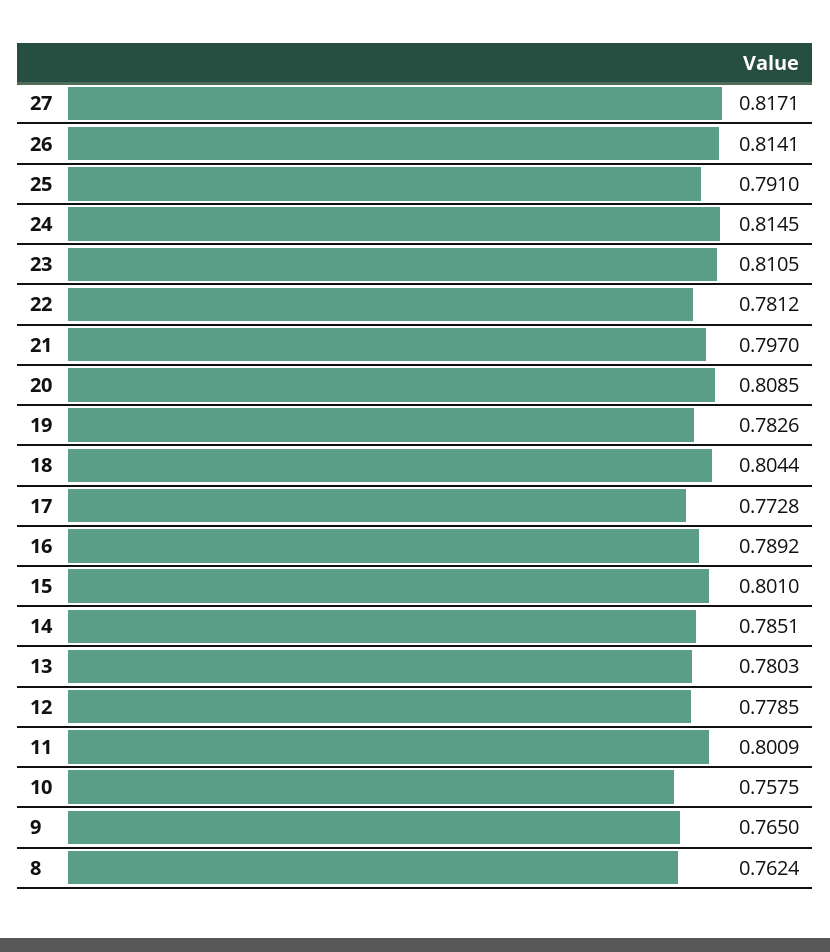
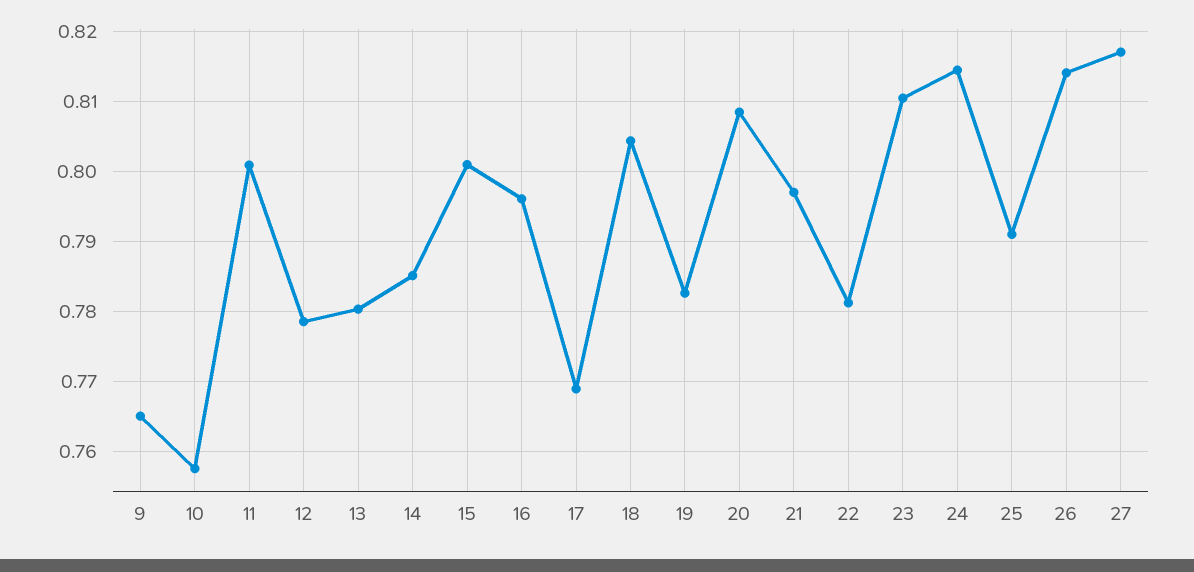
17: 0.7728 -> 0.769
16: 0.7892 -> 0.796
8: 0.7624 -> none

